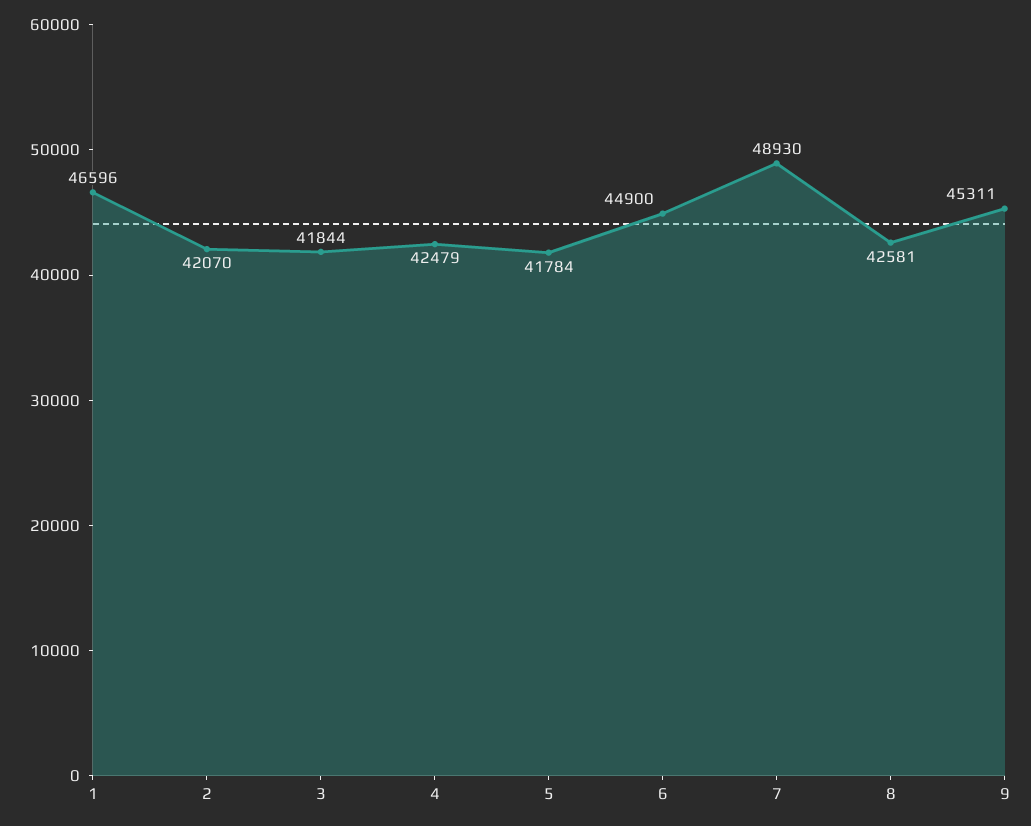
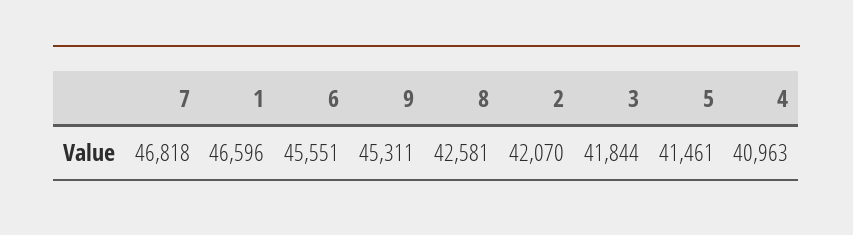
4: 42479 -> 40963
5: 41784 -> 41461
6: 44900 -> 45551
7: 48930 -> 46818

